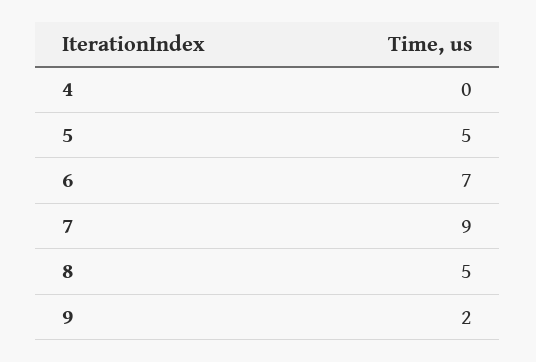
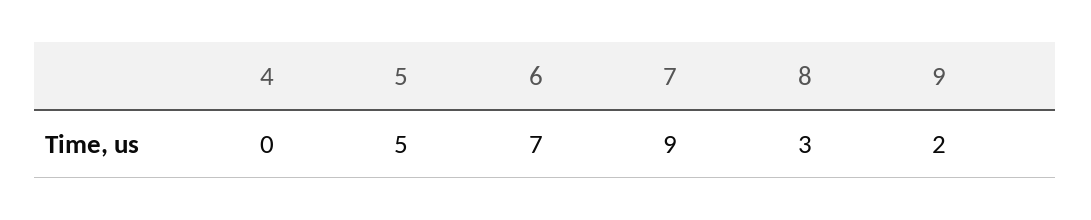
8: 5 -> 3

